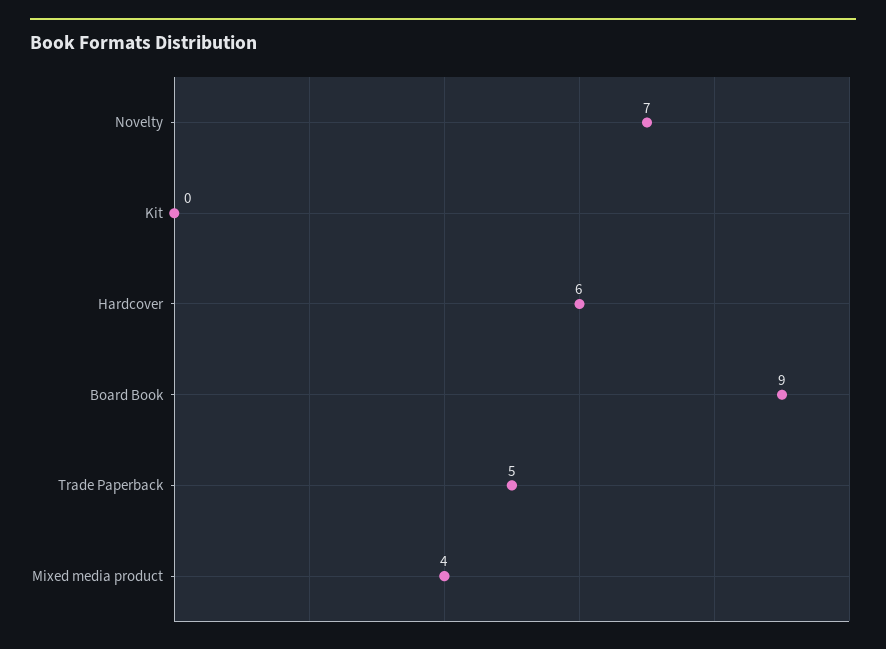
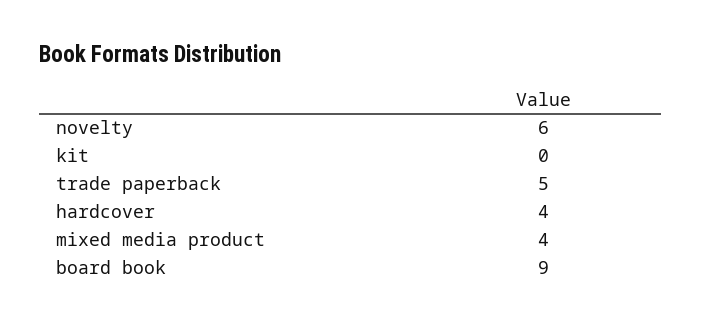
Novelty: 7 -> 6
Hardcover: 6 -> 4

